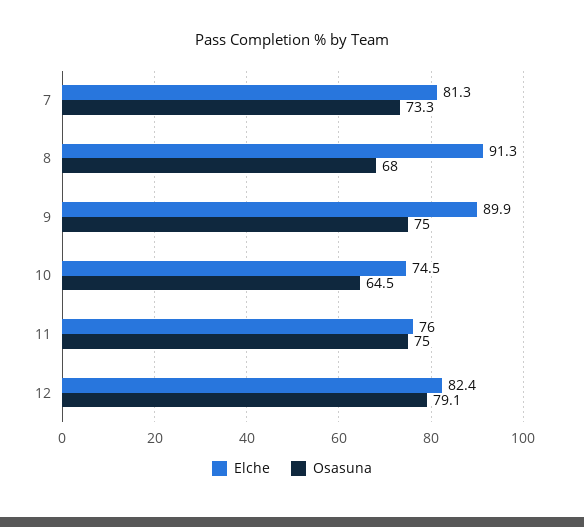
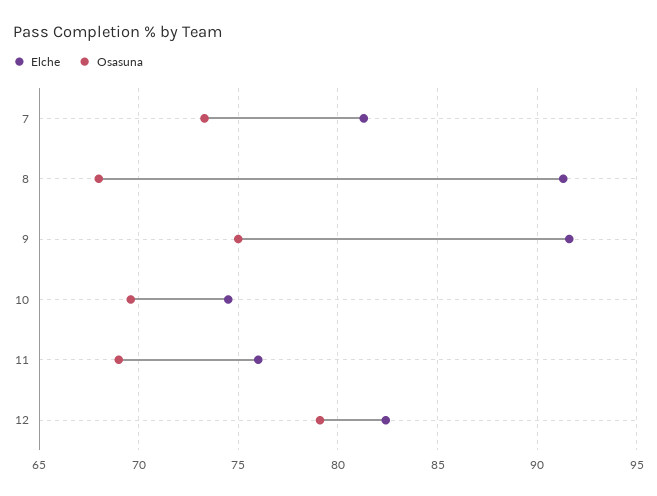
Elche, 9: 89.9 -> 91.5
Osasuna, 10: 64.5 -> 69.5
Osasuna, 11: 75 -> 69

